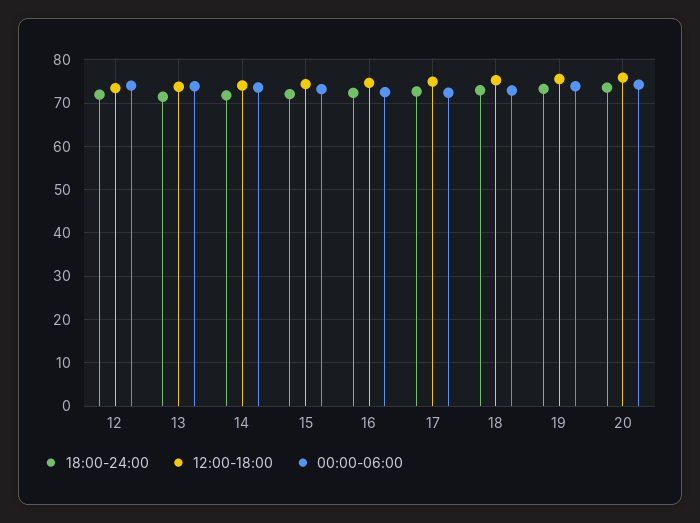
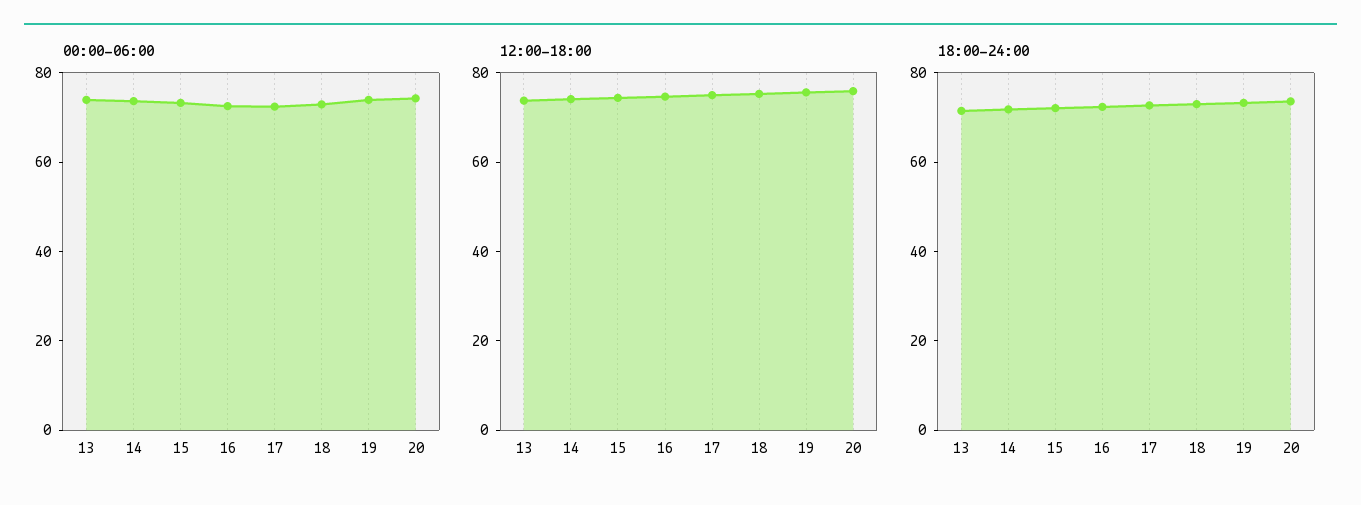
18:00-24:00, 12: 72 -> none
12:00-18:00, 12: 74 -> none
00:00-06:00, 12: 74 -> none

